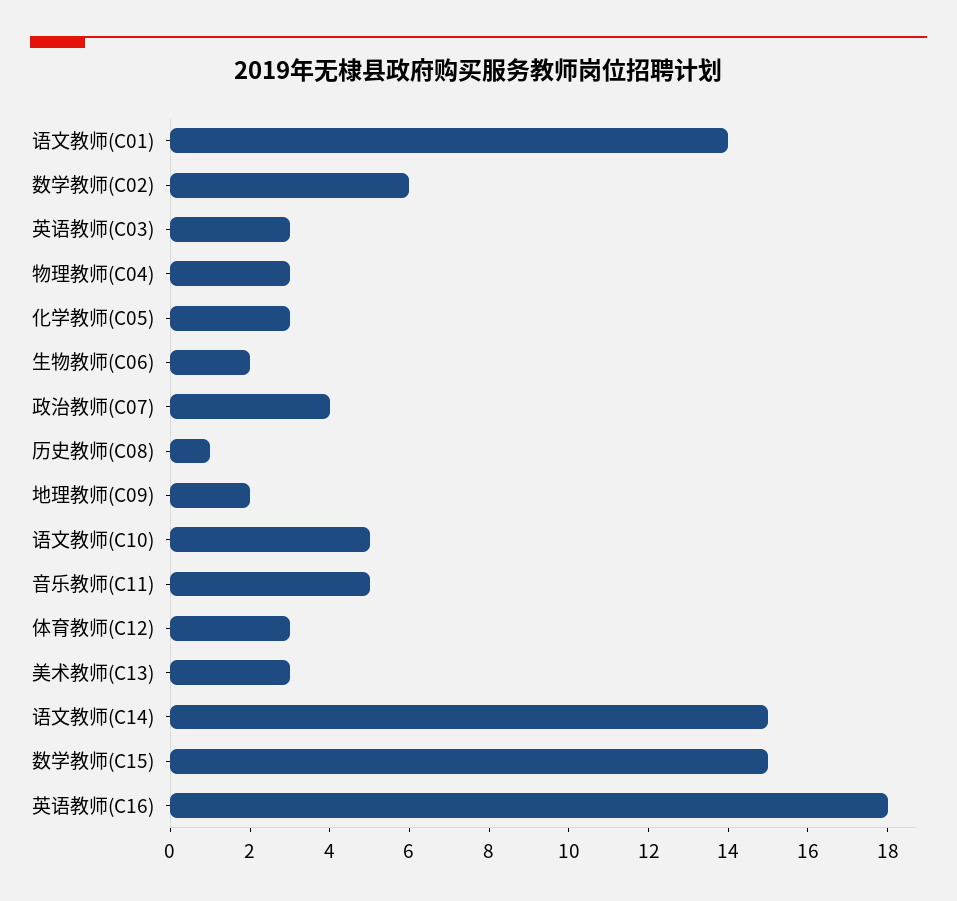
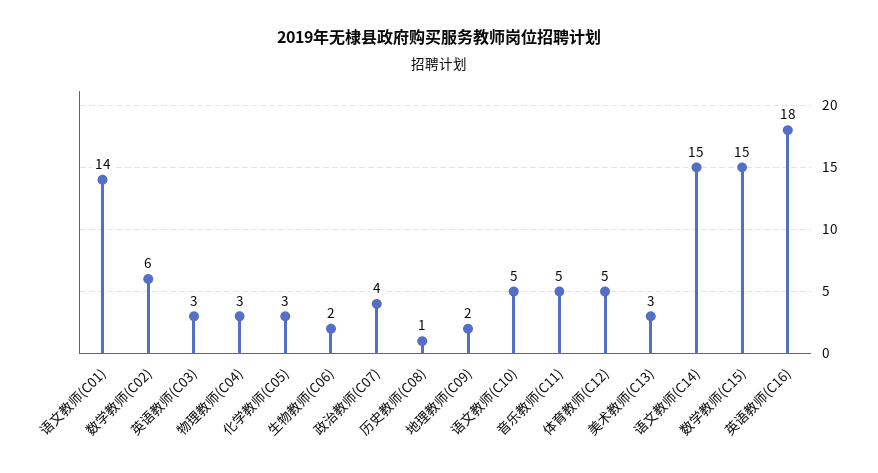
体育教师(C12): 3 -> 5

